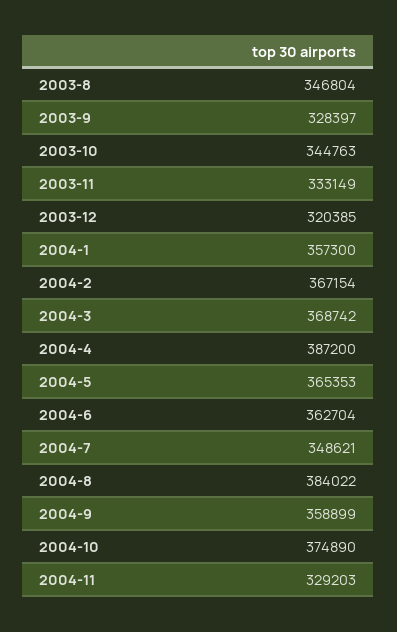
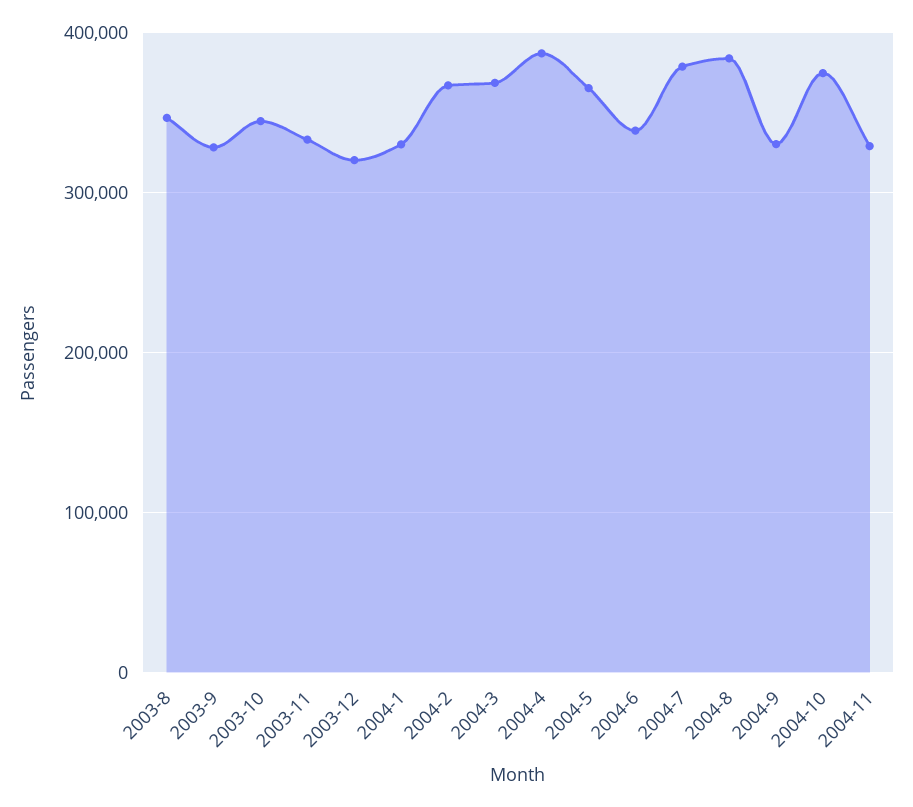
2004-1: 357300 -> 330000
2004-6: 362704 -> 340000
2004-7: 348621 -> 380000
2004-9: 358899 -> 330000

